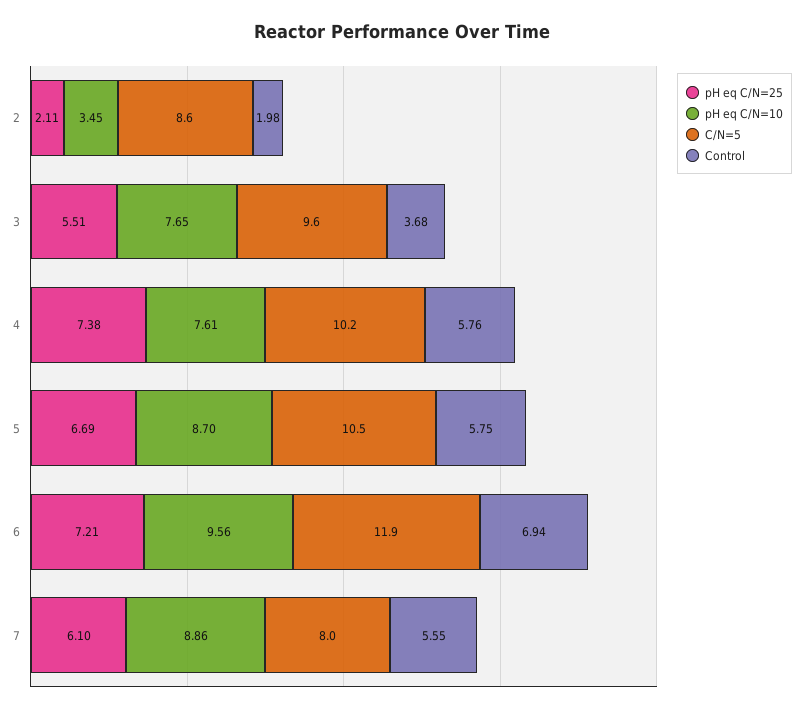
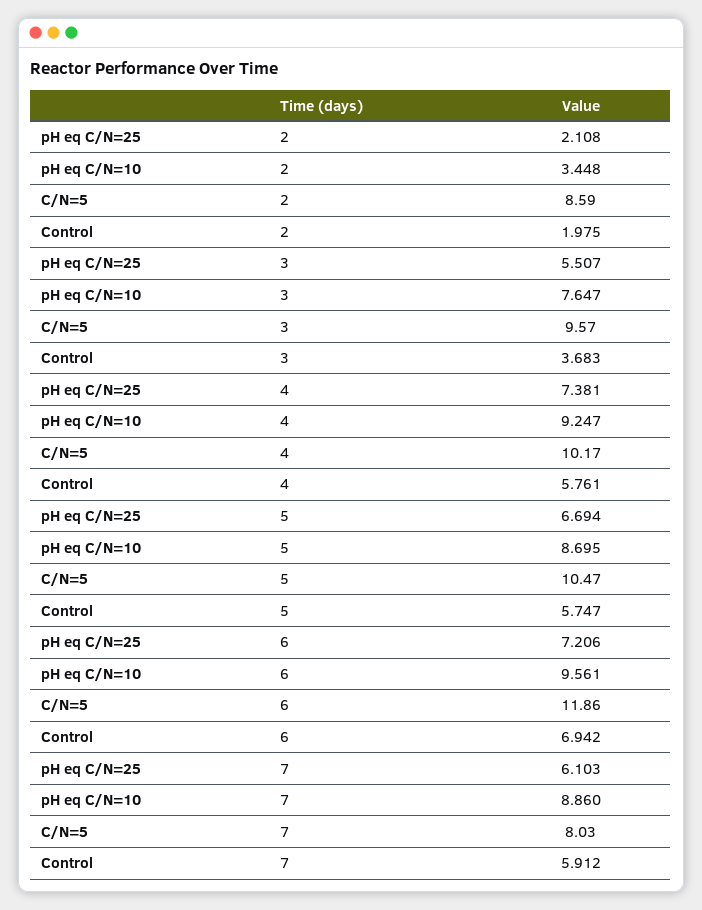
pH eq C/N=10, 4: 7.61 -> 9.247
Control, 7: 5.55 -> 5.912

